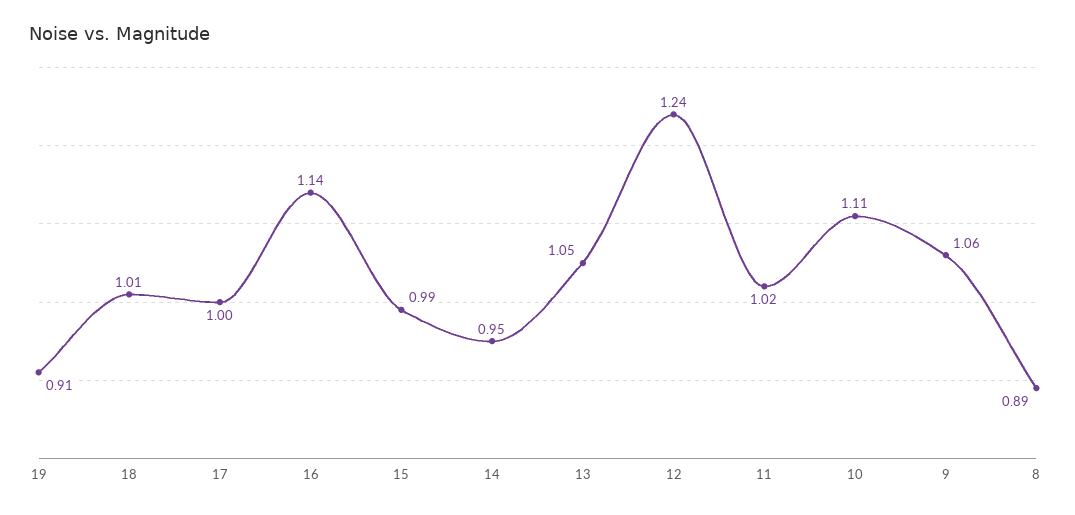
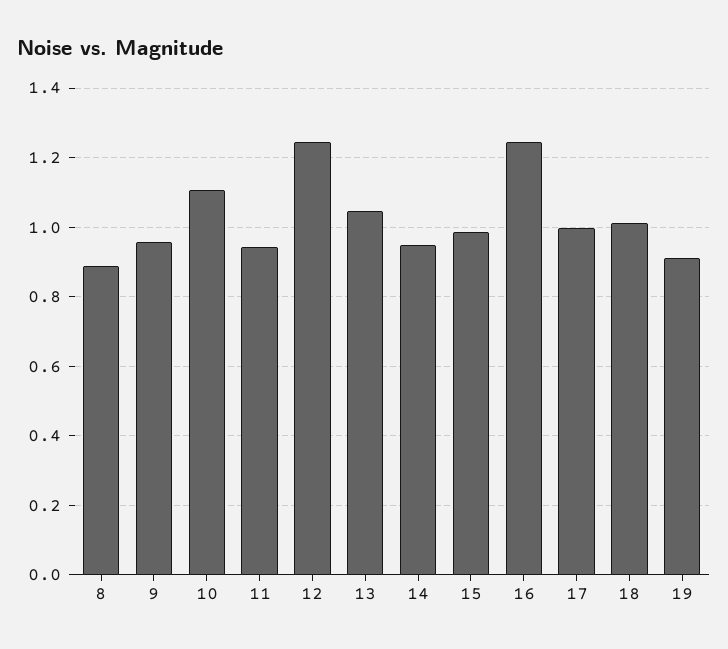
16: 1.14 -> 1.24
11: 1.02 -> 0.94
9: 1.06 -> 0.96

